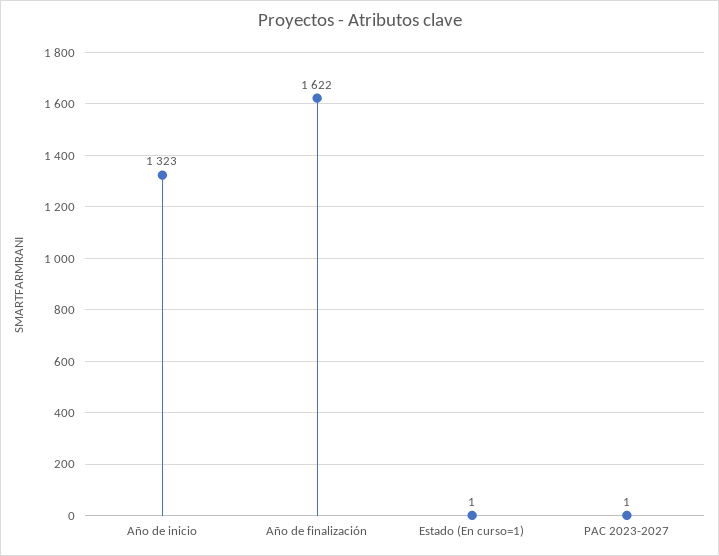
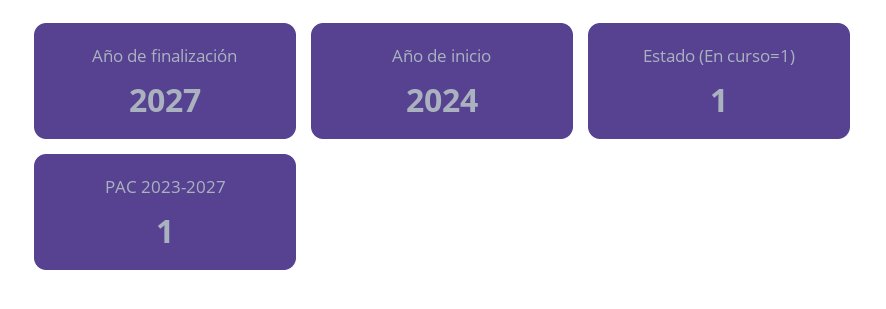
Año de inicio: 1323 -> 2024
Año de finalización: 1622 -> 2027

